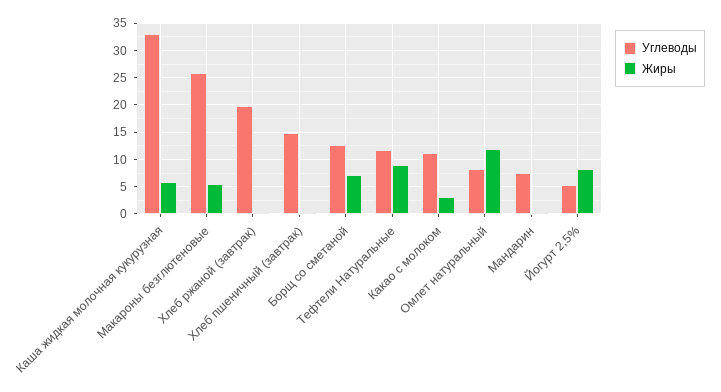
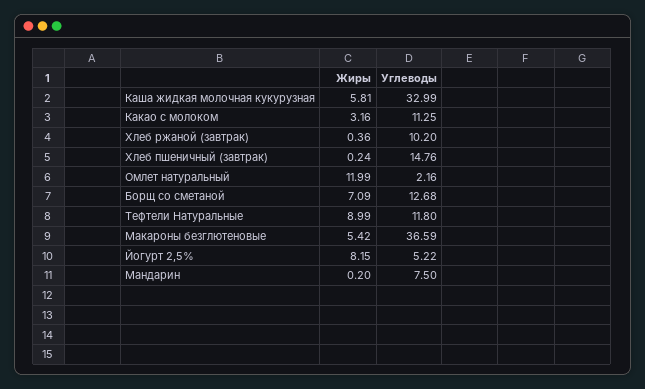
Углеводы, Макароны безглютеновые: 25 -> 36.59
Углеводы, Хлеб ржаной (завтрак): 20 -> 10.2
Углеводы, Омлет натуральный: 7.5 -> 2.16

